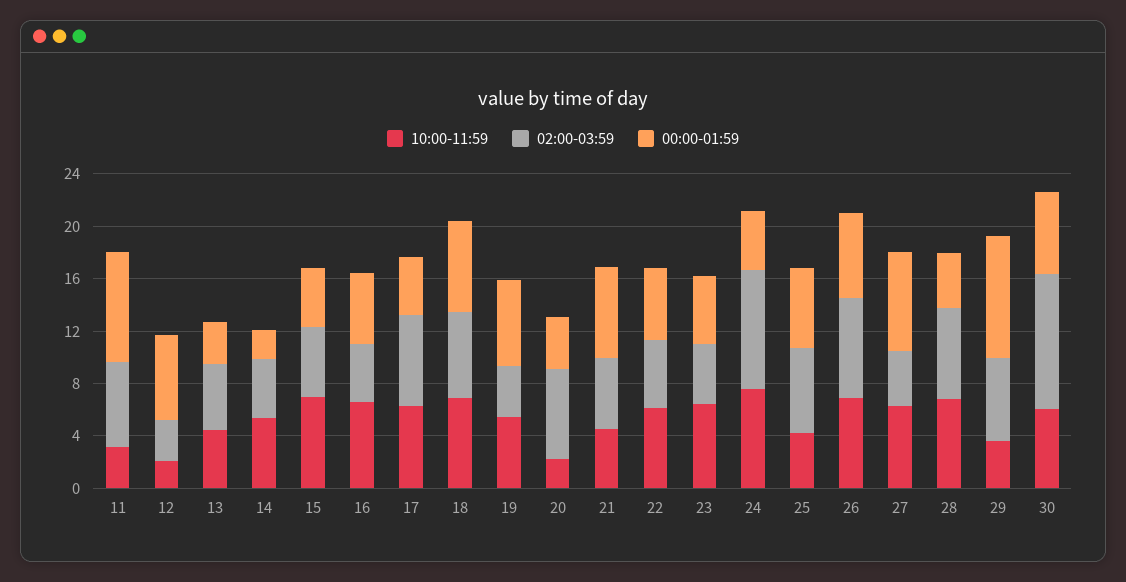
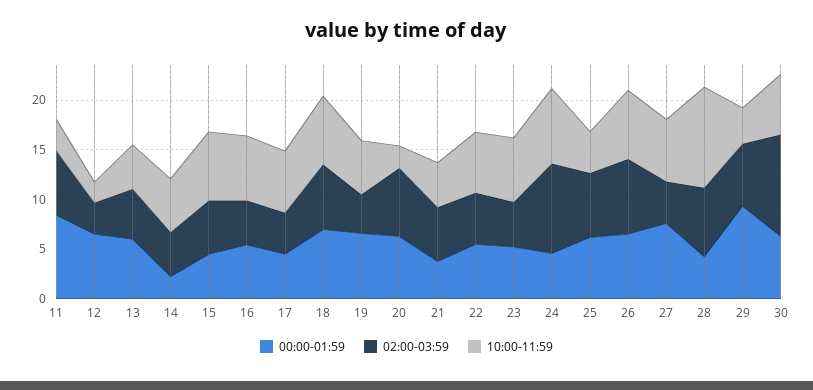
00:00-01:59, 13: 3 -> 6
02:00-03:59, 17: 7 -> 4
00:00-01:59, 20: 4 -> 6
00:00-01:59, 21: 7 -> 4
10:00-11:59, 28: 7 -> 10

